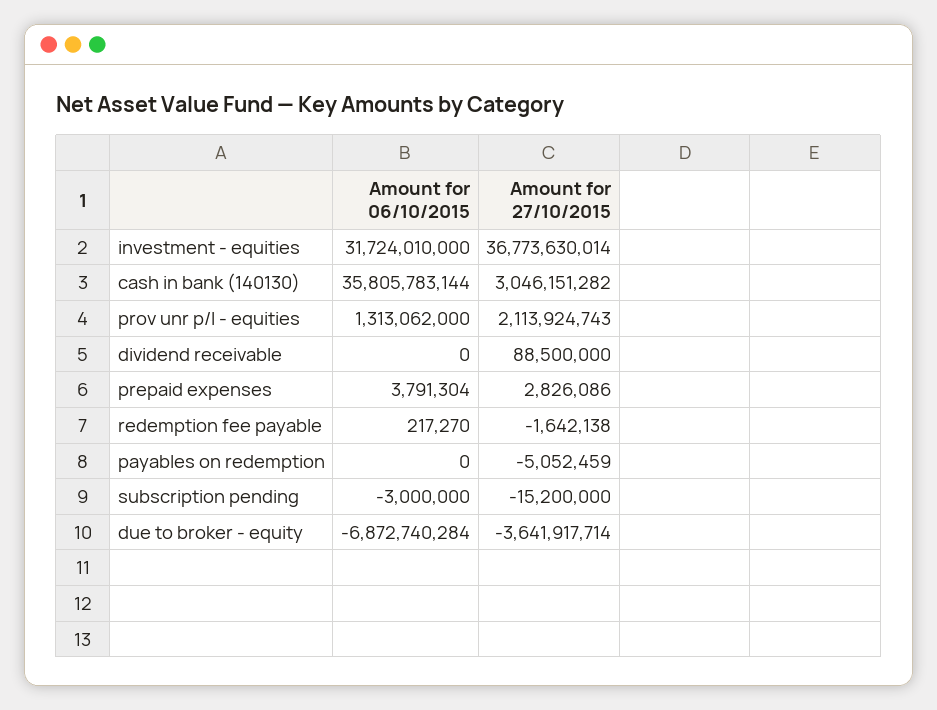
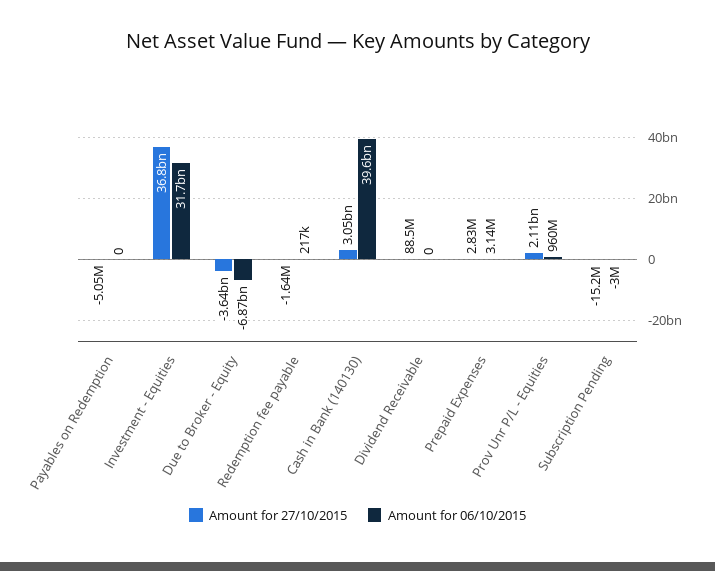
Amount for 06/10/2015, cash in bank (140130): 35805783144 -> 39600000000
Amount for 06/10/2015, prov unr p/l - equities: 1313062000 -> 960000000
Amount for 06/10/2015, prepaid expenses: 3791304 -> 3140000

